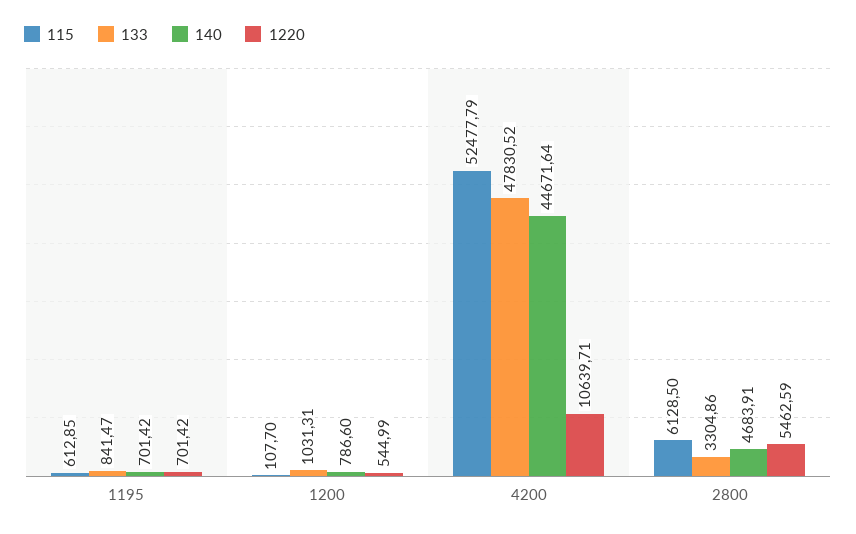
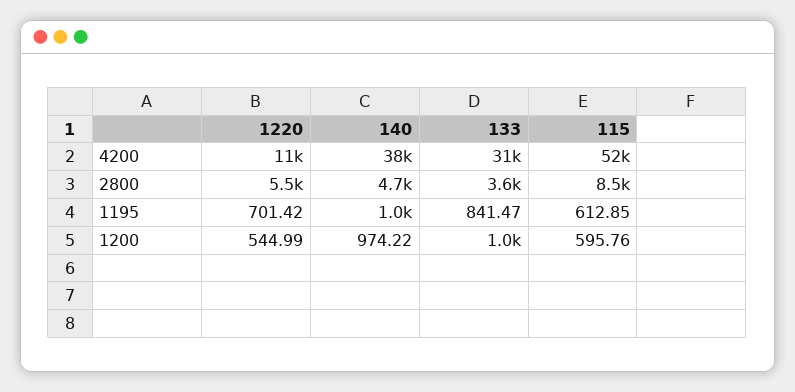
140, 1195: 701.42 -> 1000
115, 1200: 107.7 -> 595.76
140, 1200: 786.6 -> 974.22
133, 4200: 47830.52 -> 31000
140, 4200: 44671.64 -> 38000
115, 2800: 6128.5 -> 8500
133, 2800: 3304.86 -> 3600

